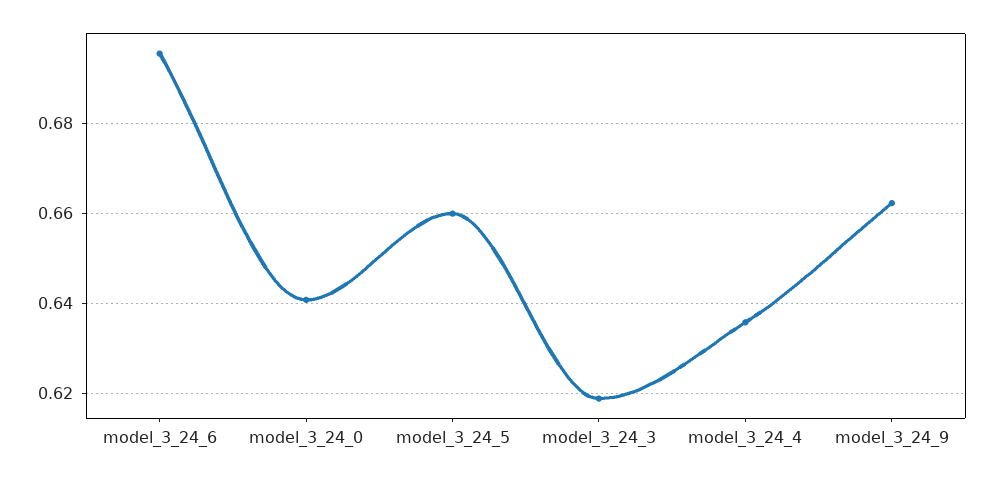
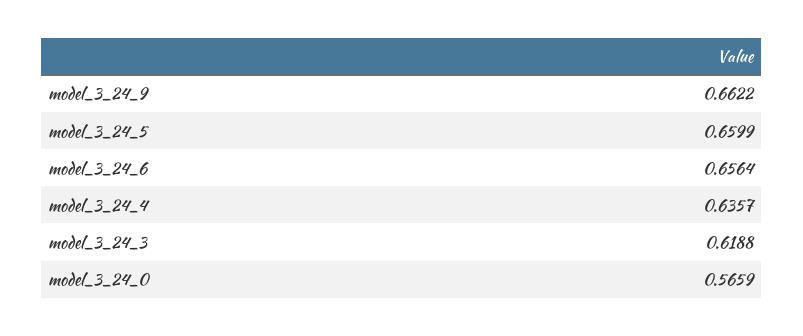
model_3_24_6: 0.696 -> 0.6564
model_3_24_0: 0.64 -> 0.5659

